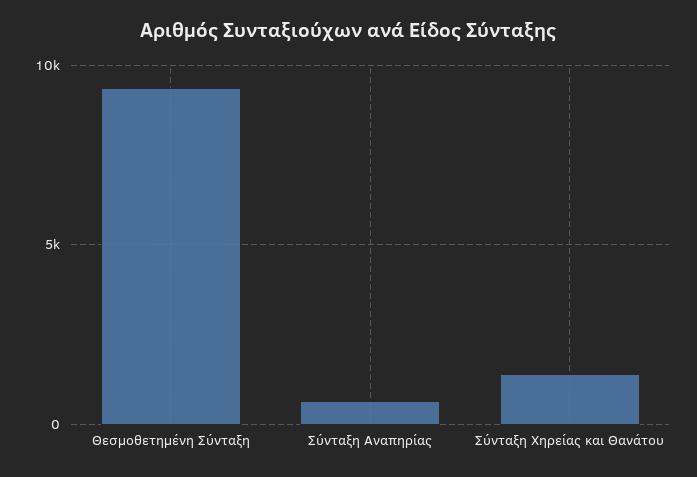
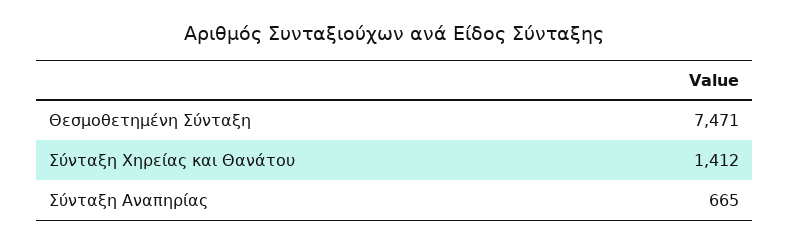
Θεσμοθετημένη Σύνταξη: 9500 -> 7471

